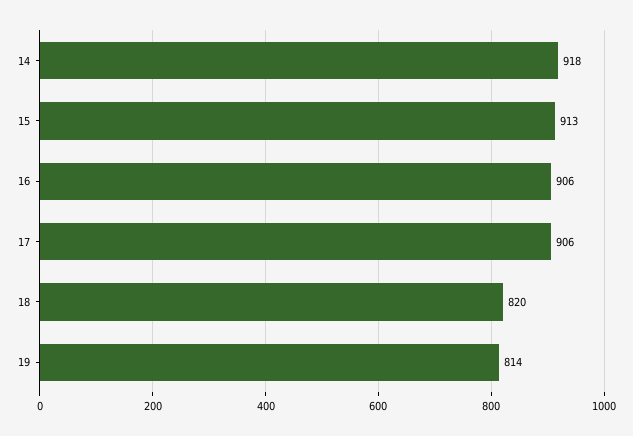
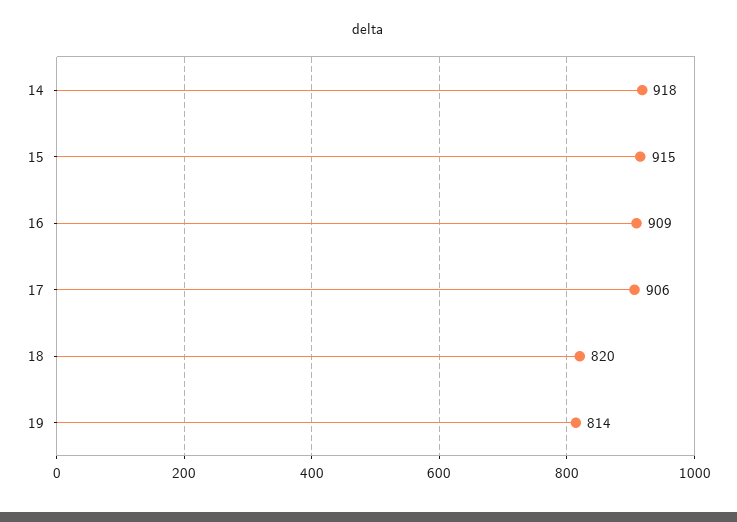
15: 913 -> 915
16: 906 -> 909

